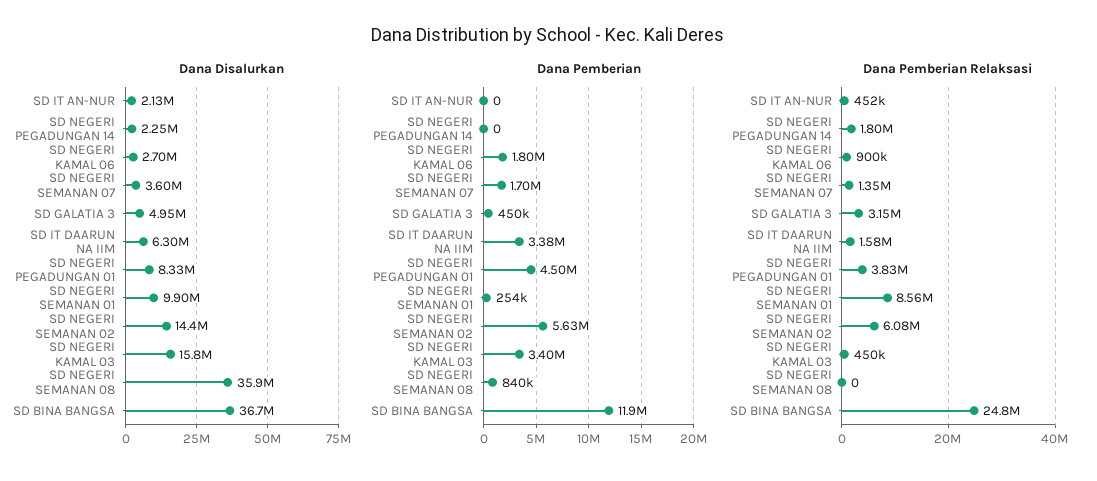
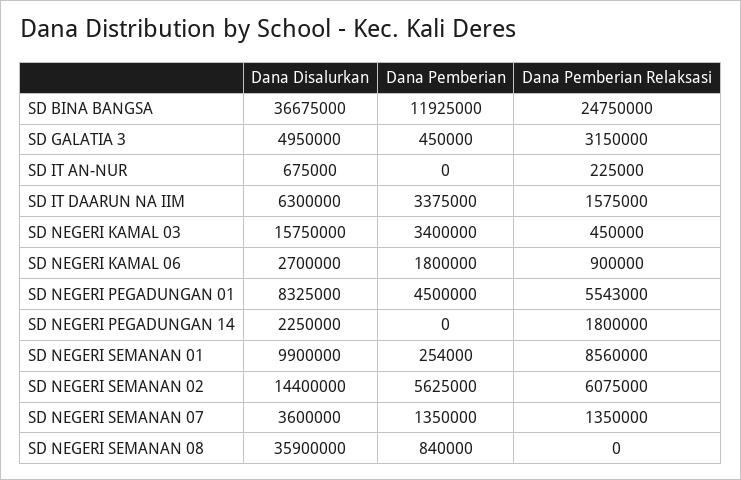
Dana Disalurkan, SD IT AN-NUR: 2130000 -> 675000
Dana Pemberian, SD NEGERI SEMANAN 07: 1700000 -> 1350000
Dana Pemberian Relaksasi, SD IT AN-NUR: 452000 -> 225000
Dana Pemberian Relaksasi, SD NEGERI PEGADUNGAN 01: 3830000 -> 5543000

